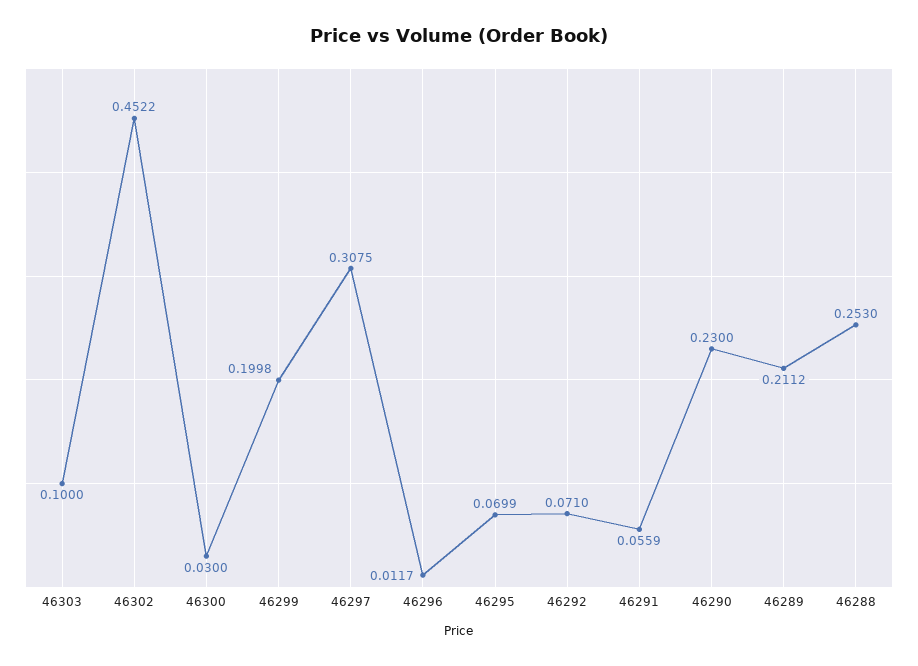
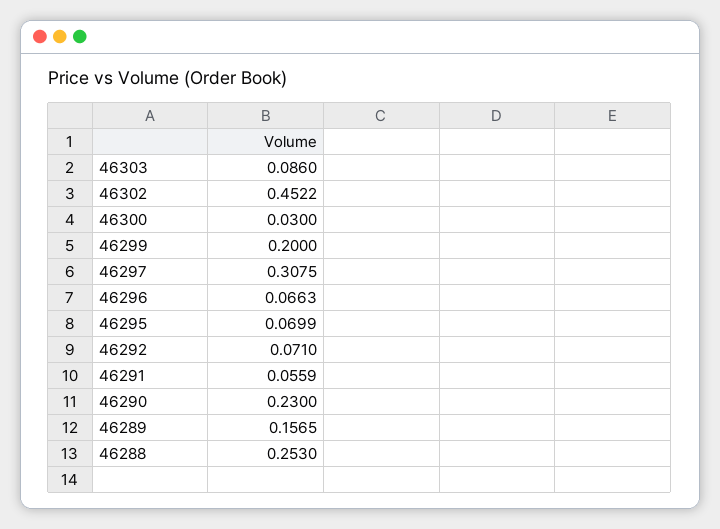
46303: 0.1 -> 0.086
46299: 0.1998 -> 0.2
46296: 0.0117 -> 0.0663
46289: 0.2112 -> 0.1565

